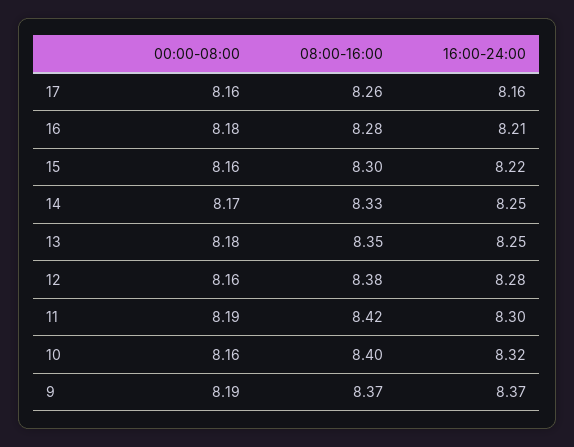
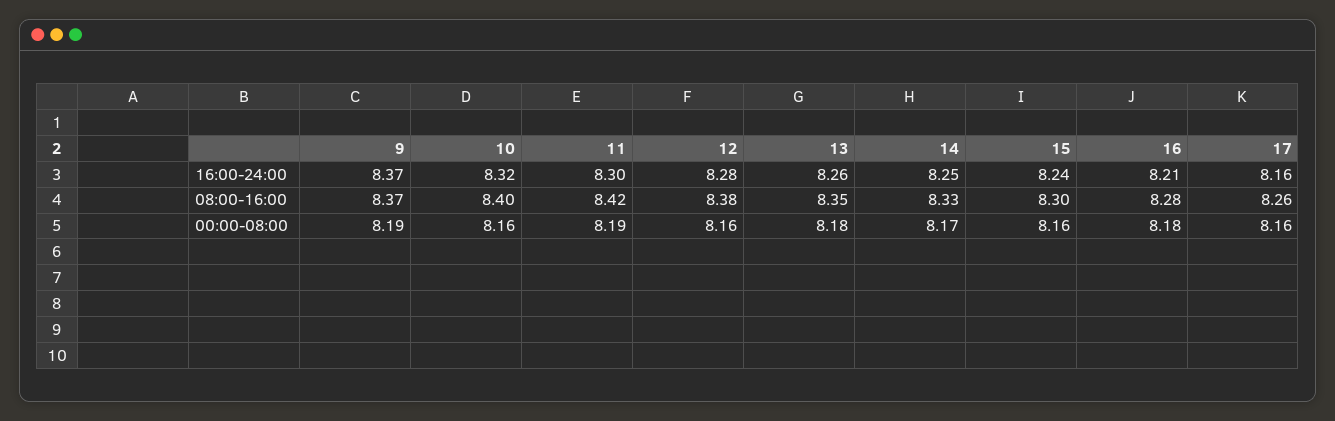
16:00-24:00, 15: 8.22 -> 8.24
16:00-24:00, 13: 8.25 -> 8.26

